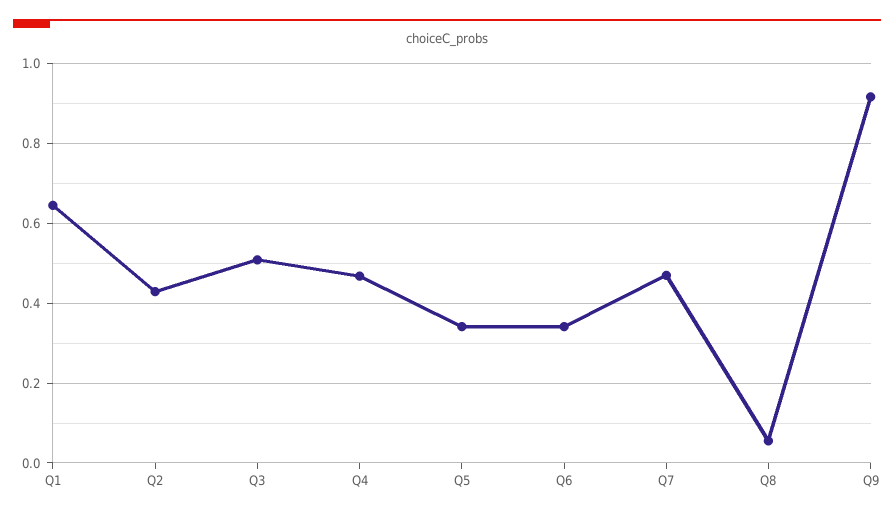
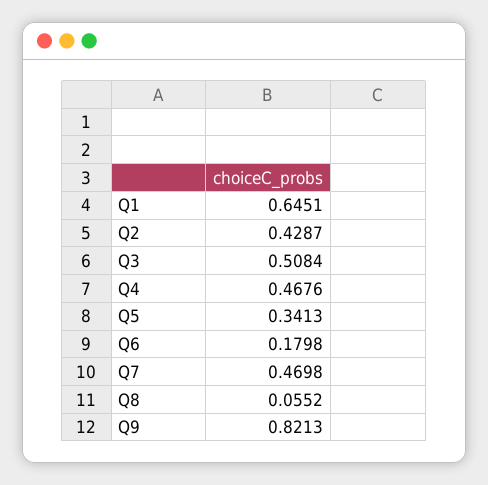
Q6: 0.34 -> 0.1798
Q9: 0.92 -> 0.8213

